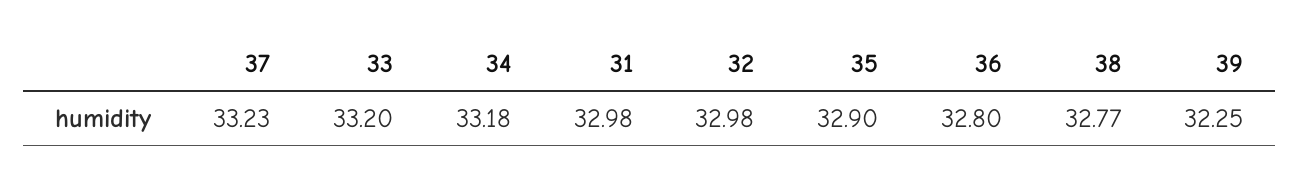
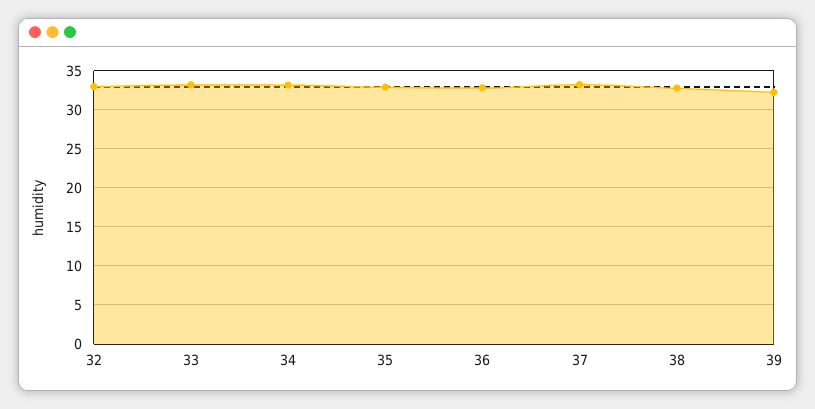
31: 32.98 -> none

